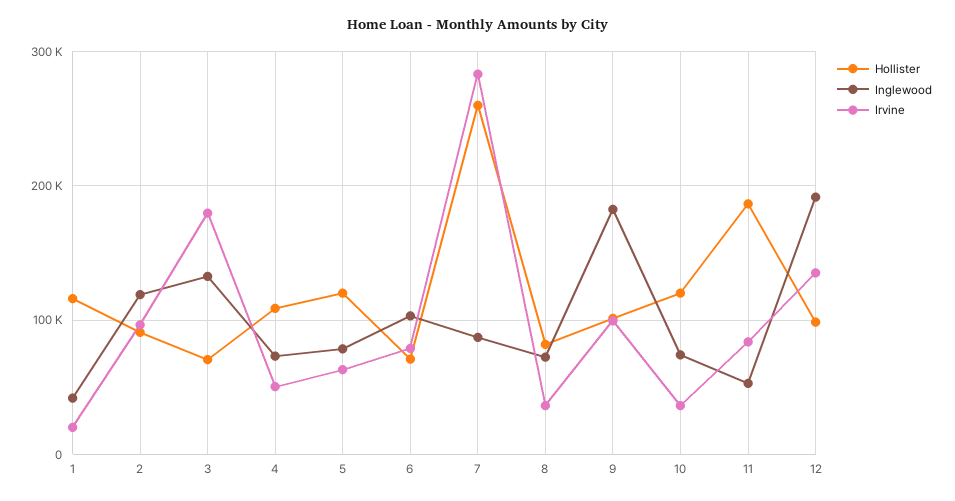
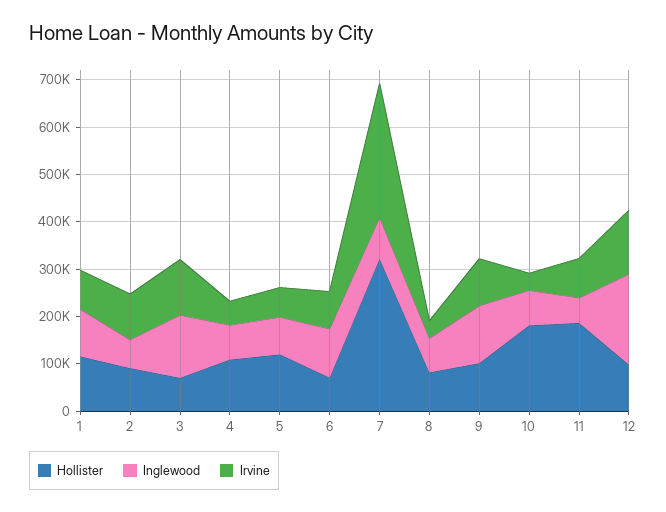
Inglewood, 1: 40000 -> 100000
Irvine, 1: 20000 -> 80000
Inglewood, 2: 120000 -> 60000
Irvine, 3: 180000 -> 120000
Hollister, 7: 260000 -> 320000
Inglewood, 9: 180000 -> 120000
Hollister, 10: 120000 -> 180000

